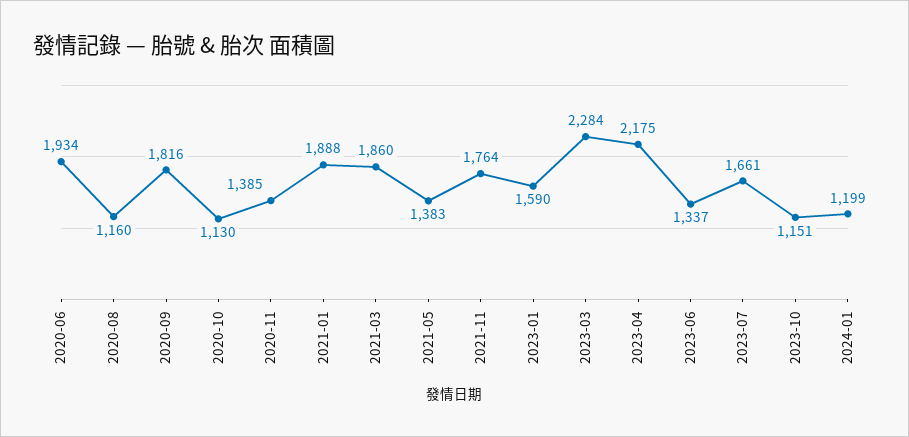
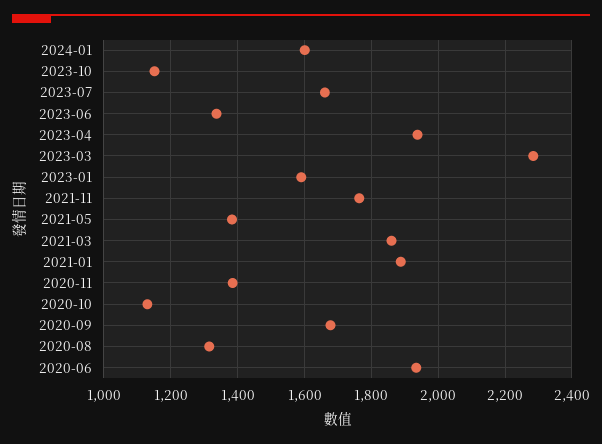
2020-08: 1160 -> 1320
2020-09: 1816 -> 1680
2023-04: 2175 -> 1940
2024-01: 1199 -> 1600

